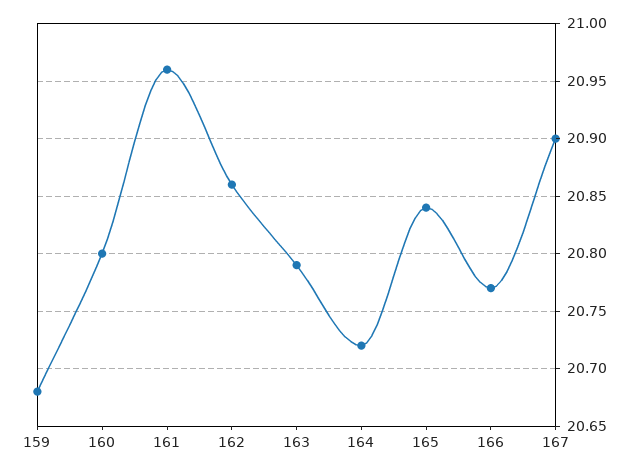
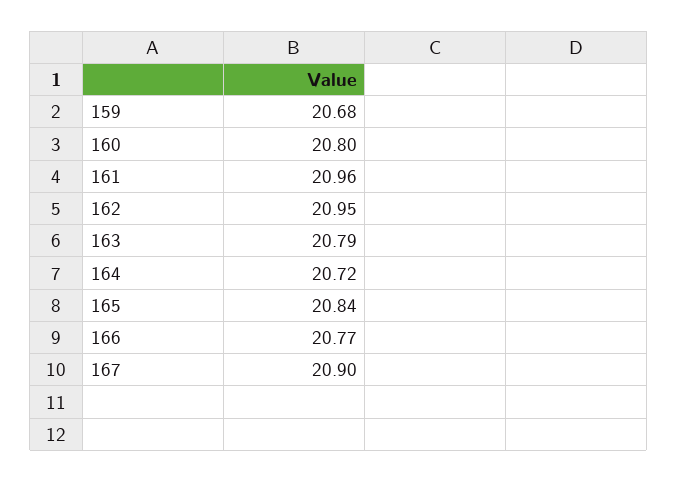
162: 20.86 -> 20.95

